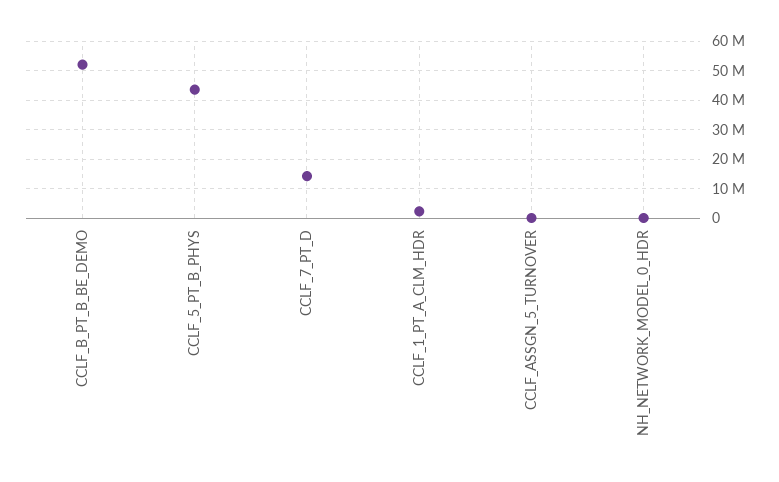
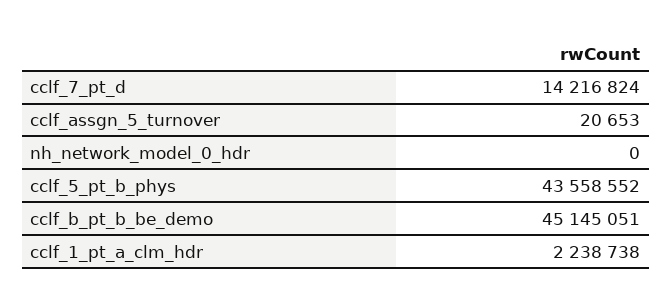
CCLF_B_PT_B_BE_DEMO: 52500000 -> 45145051

